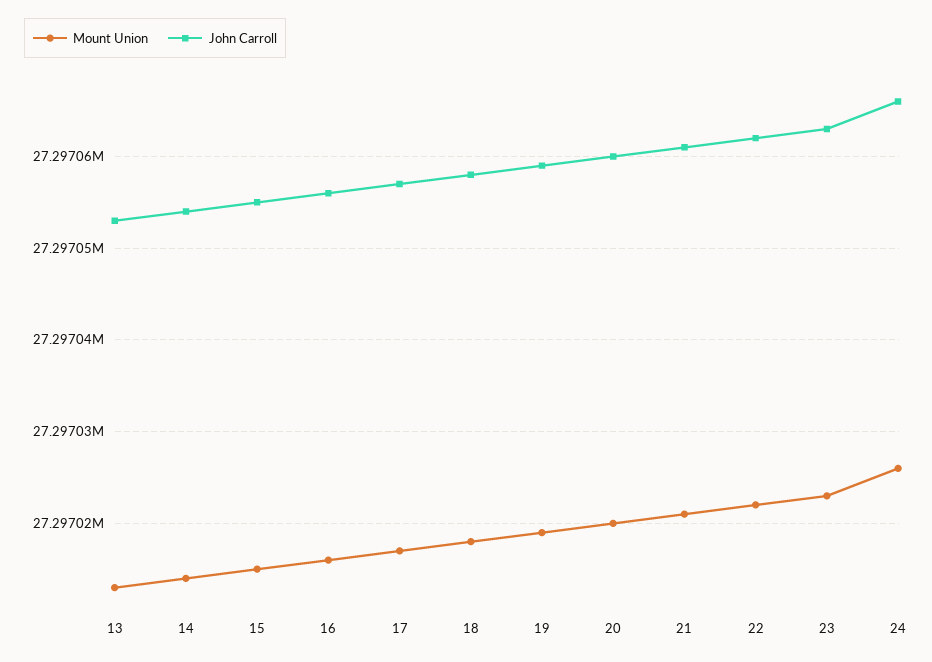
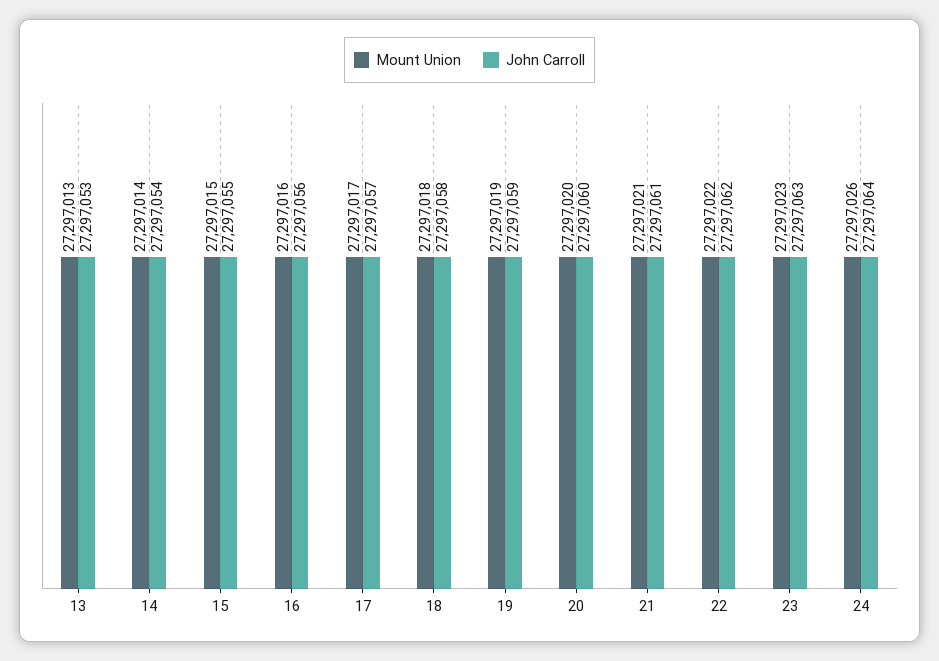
John Carroll, 24: 27297066 -> 27297064

